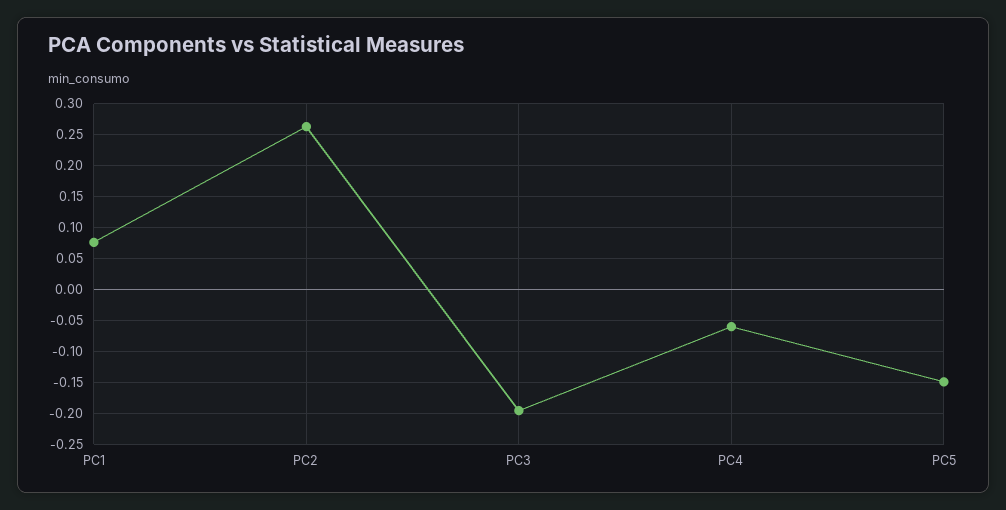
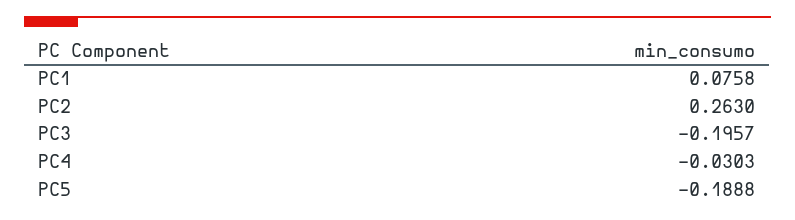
PC4: -0.06 -> -0.0303
PC5: -0.15 -> -0.1888

